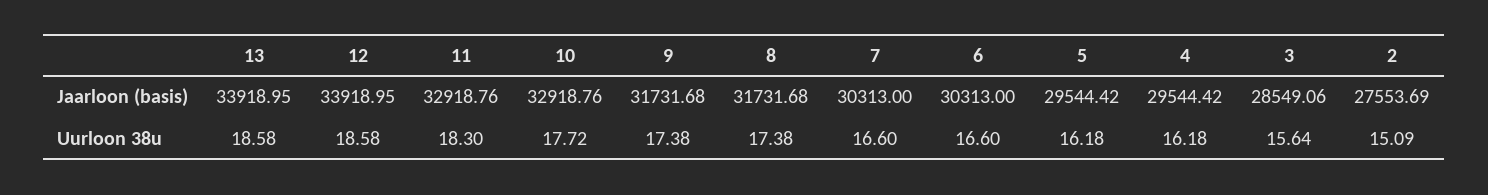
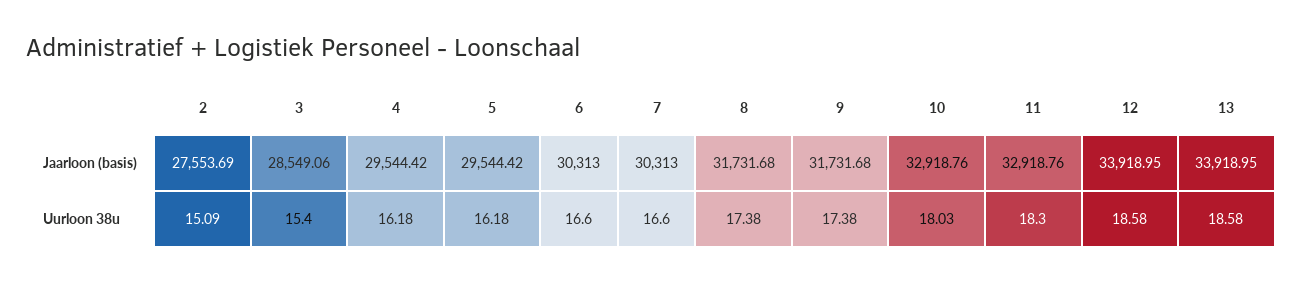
10, Uurloon 38u: 17.72 -> 18.03
3, Uurloon 38u: 15.64 -> 15.4

